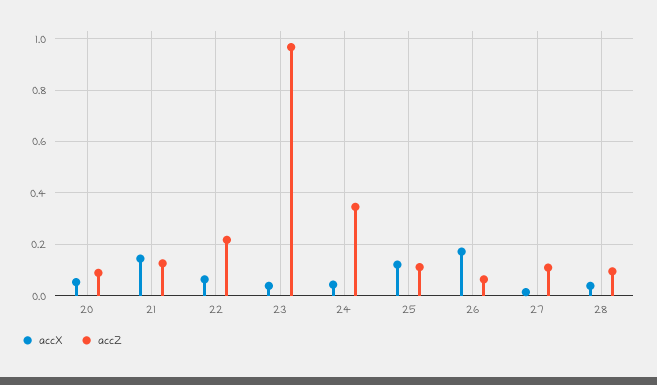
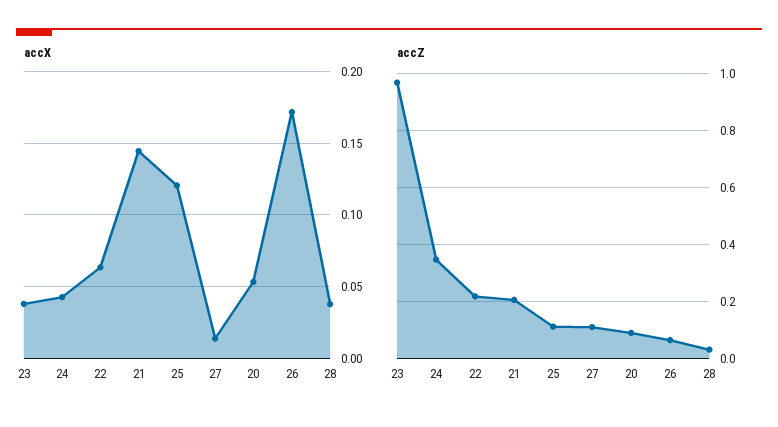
accZ, 21: 0.125 -> 0.2
accZ, 28: 0.1 -> 0.025

